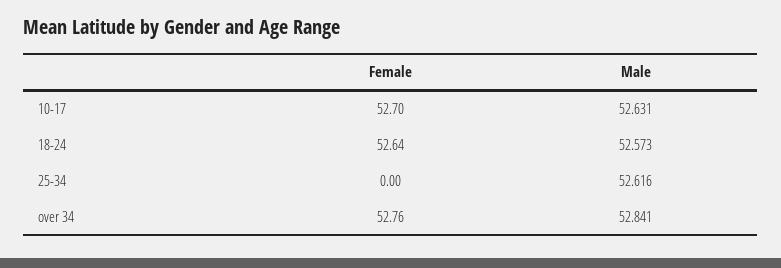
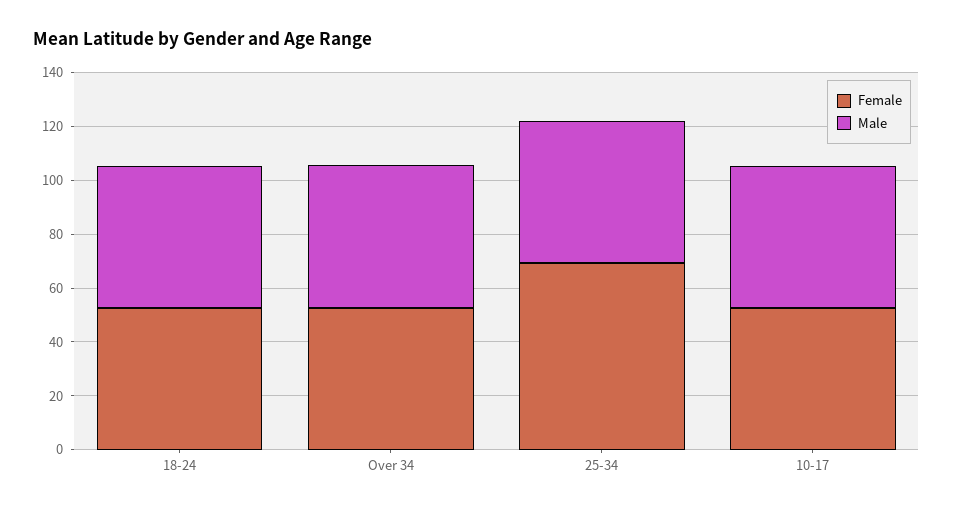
Female, 25-34: 0 -> 70

